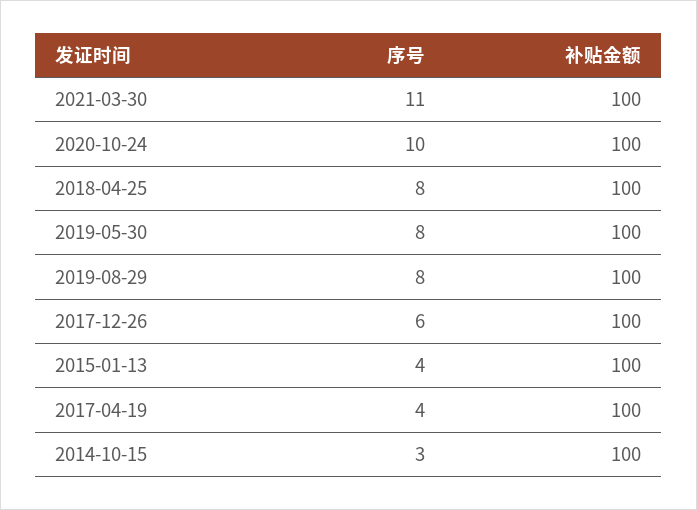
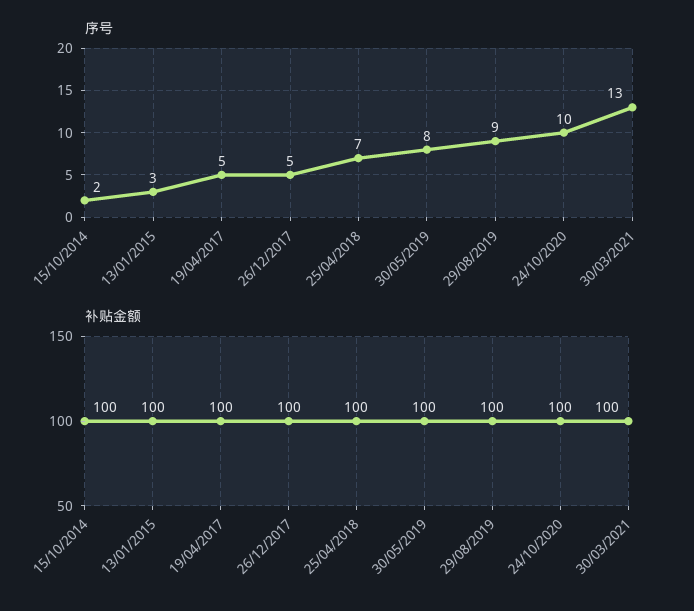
序号, 2021-03-30: 11 -> 13
序号, 2018-04-25: 8 -> 7
序号, 2019-08-29: 8 -> 9
序号, 2017-12-26: 6 -> 5
序号, 2015-01-13: 4 -> 3
序号, 2017-04-19: 4 -> 5
序号, 2014-10-15: 3 -> 2

